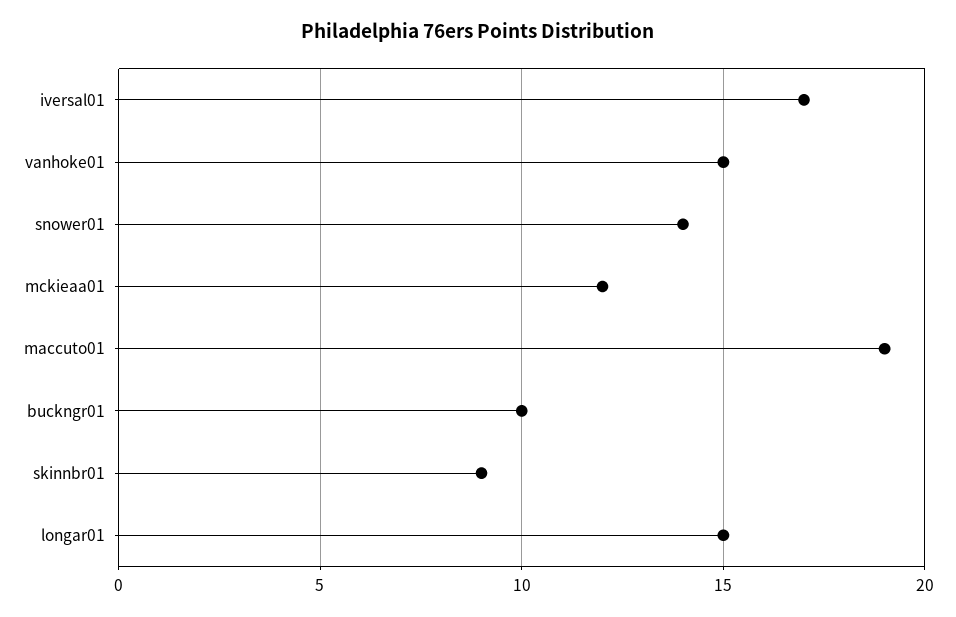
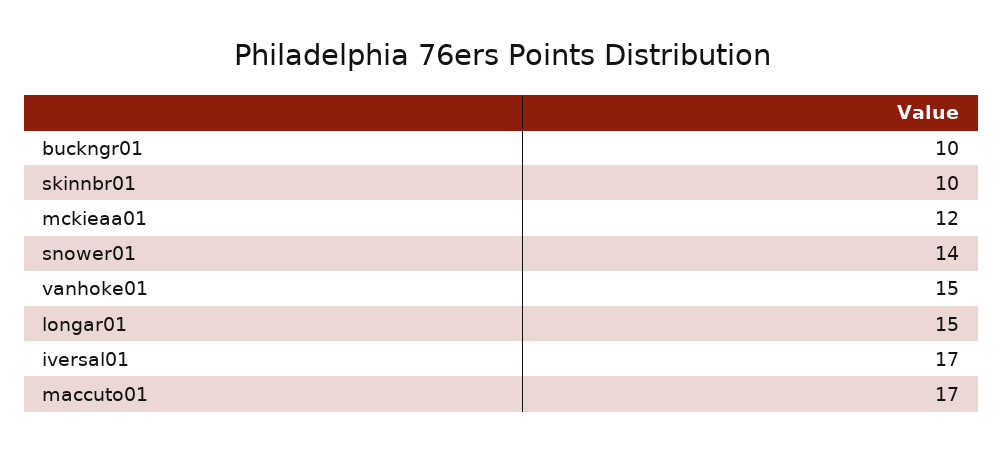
maccuto01: 19 -> 17
skinnbr01: 9 -> 10

